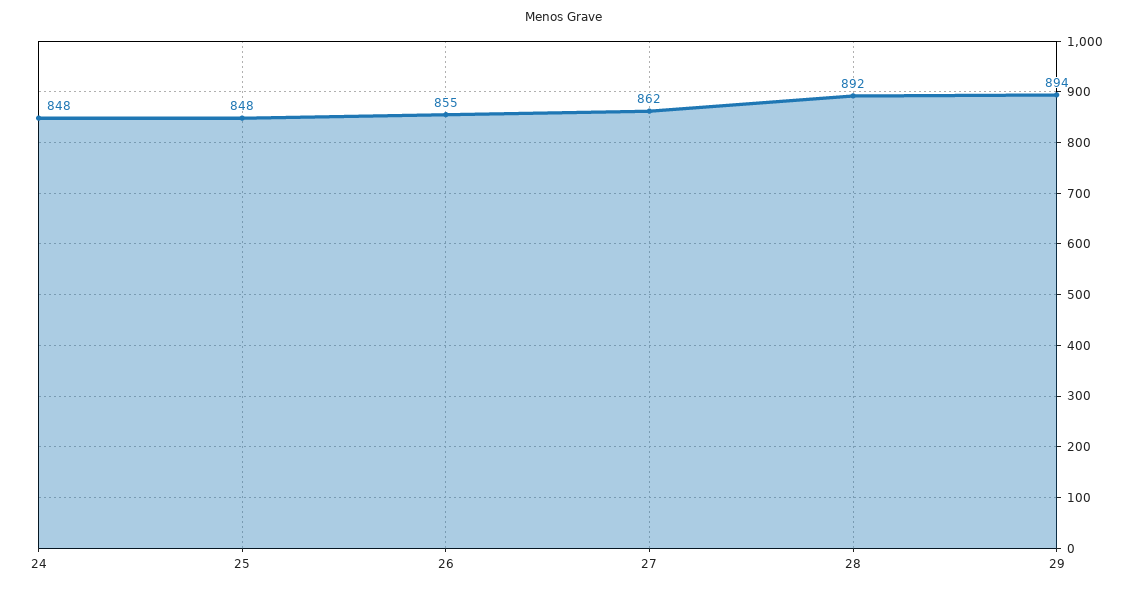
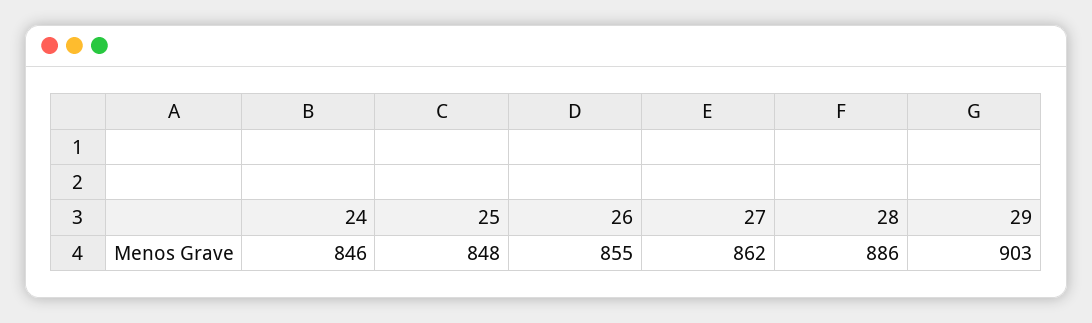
24: 848 -> 846
28: 892 -> 886
29: 894 -> 903

